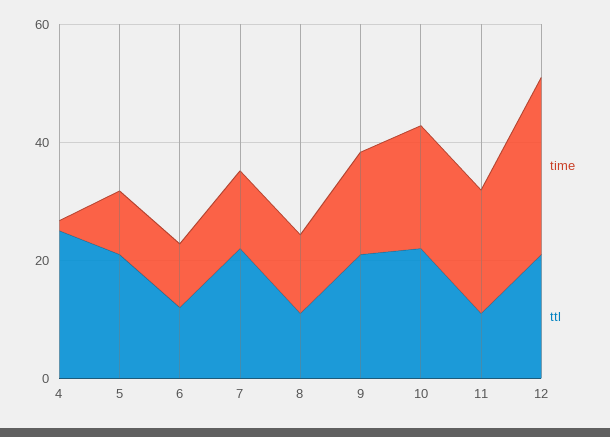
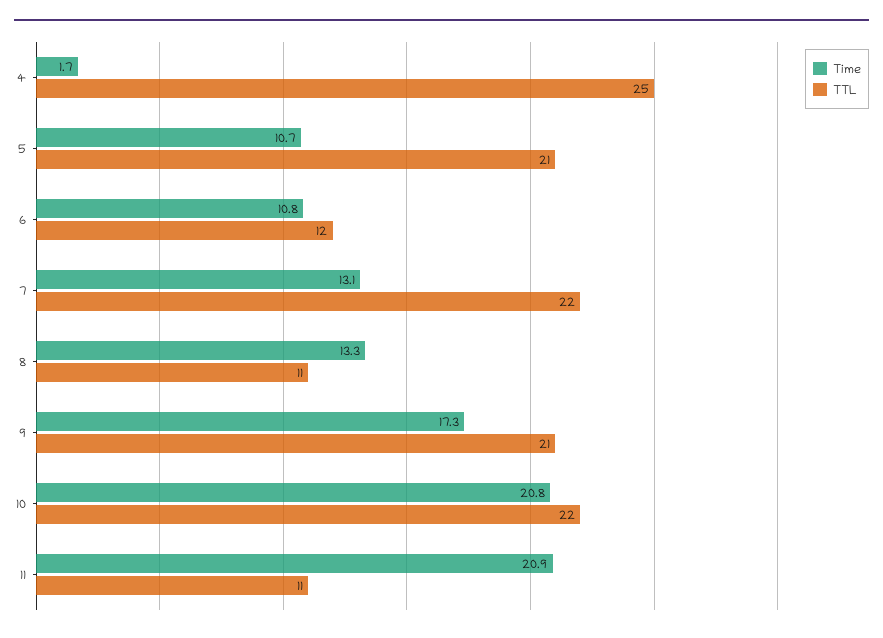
time, 12: 30 -> none
ttl, 12: 20 -> none

